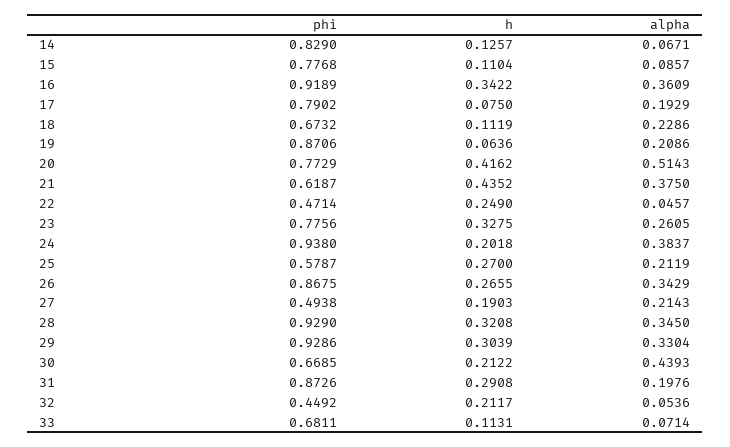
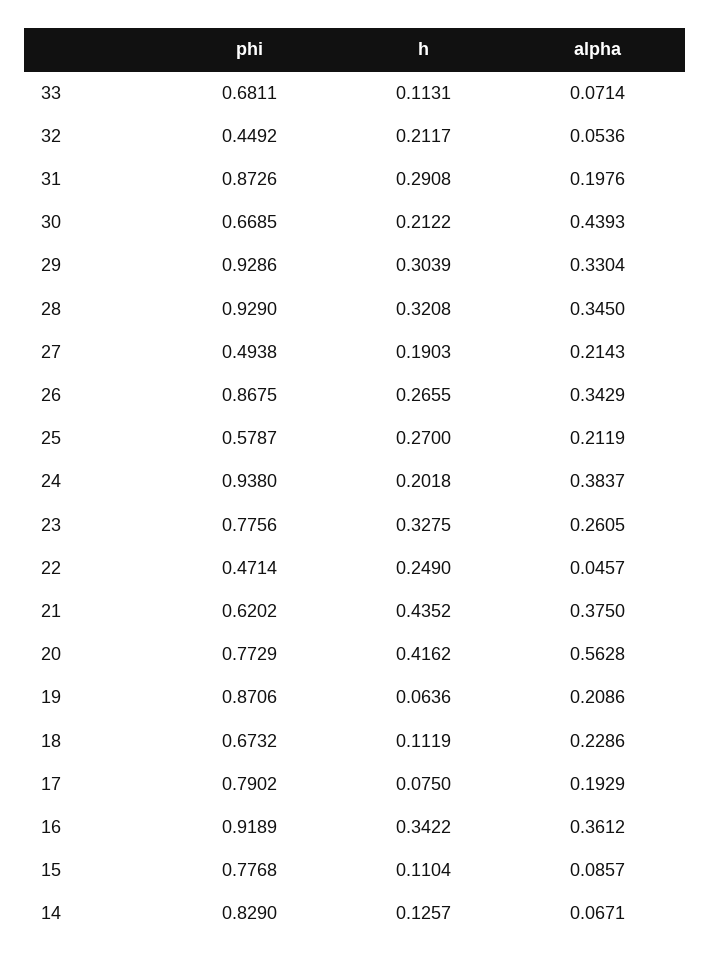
alpha, 16: 0.3609 -> 0.3612
alpha, 20: 0.5143 -> 0.5628
phi, 21: 0.6187 -> 0.6202

